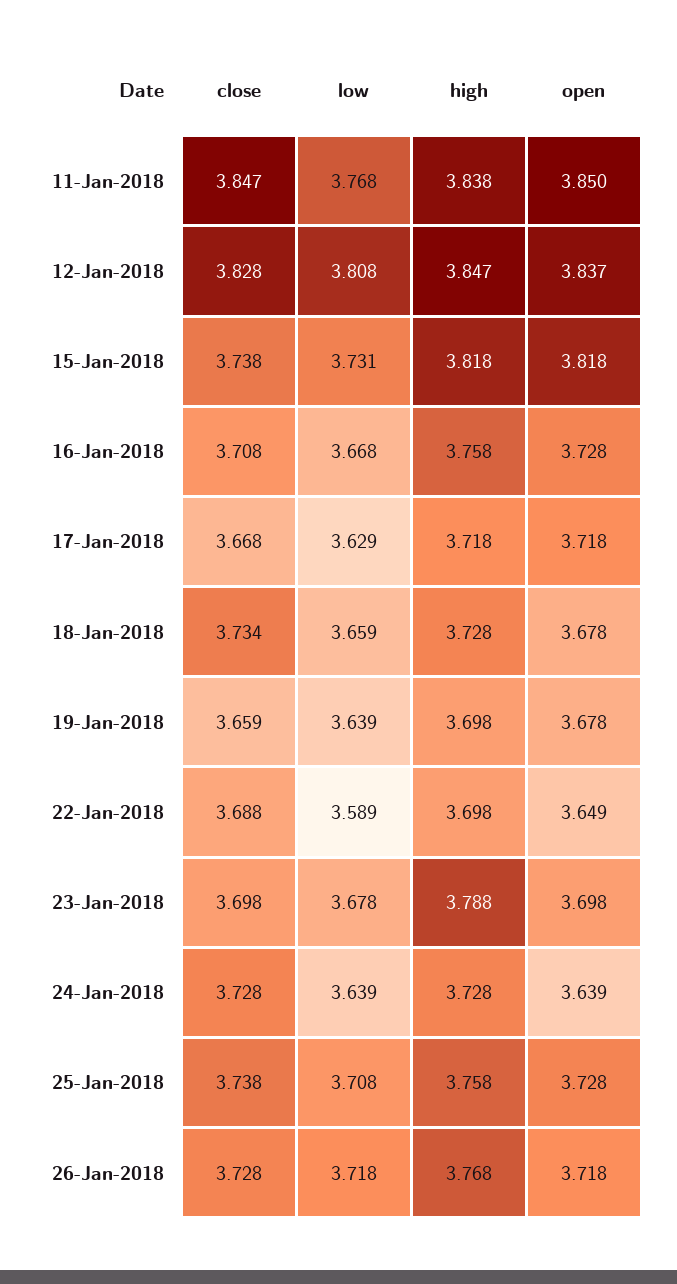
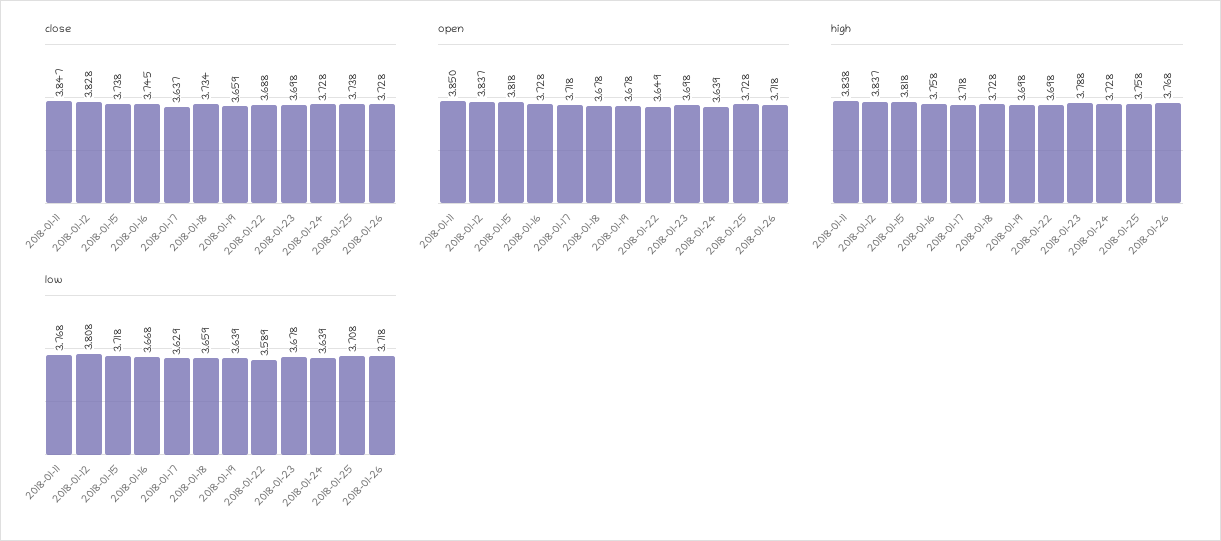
high, 12-Jan-2018: 3.847 -> 3.837
low, 15-Jan-2018: 3.731 -> 3.718
close, 16-Jan-2018: 3.708 -> 3.745
close, 17-Jan-2018: 3.668 -> 3.637

